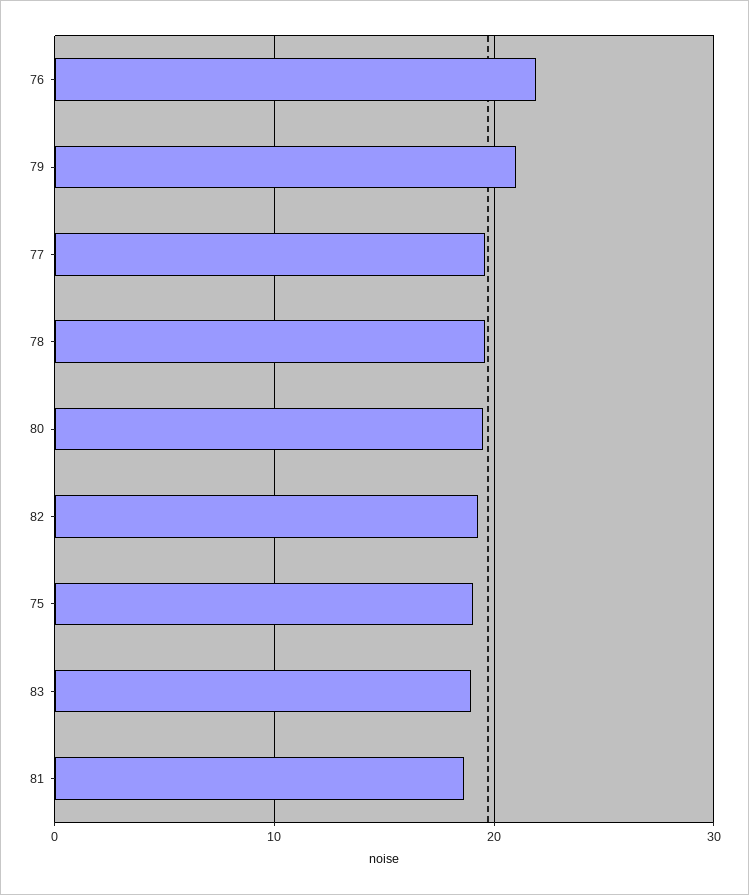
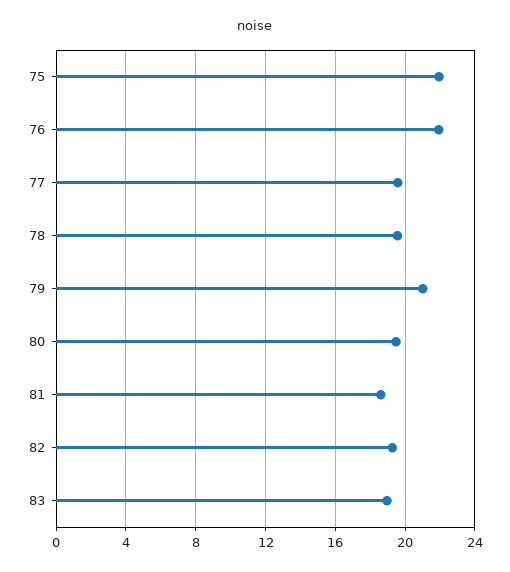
75: 19 -> 22

